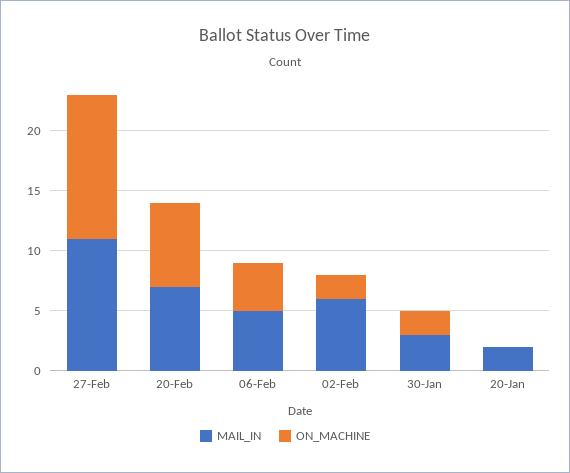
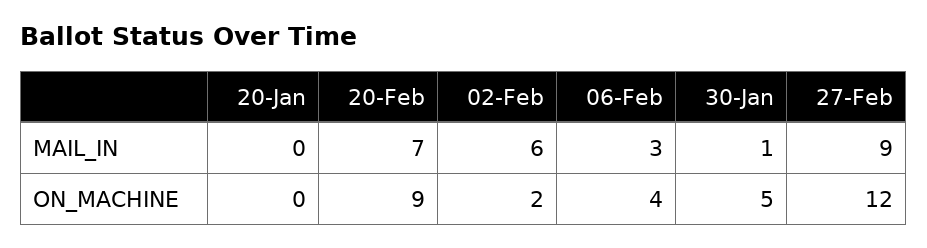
MAIL_IN, 27-Feb: 11 -> 9
ON_MACHINE, 20-Feb: 7 -> 9
MAIL_IN, 06-Feb: 5 -> 3
MAIL_IN, 30-Jan: 3 -> 1
ON_MACHINE, 30-Jan: 2 -> 5
MAIL_IN, 20-Jan: 2 -> 0

